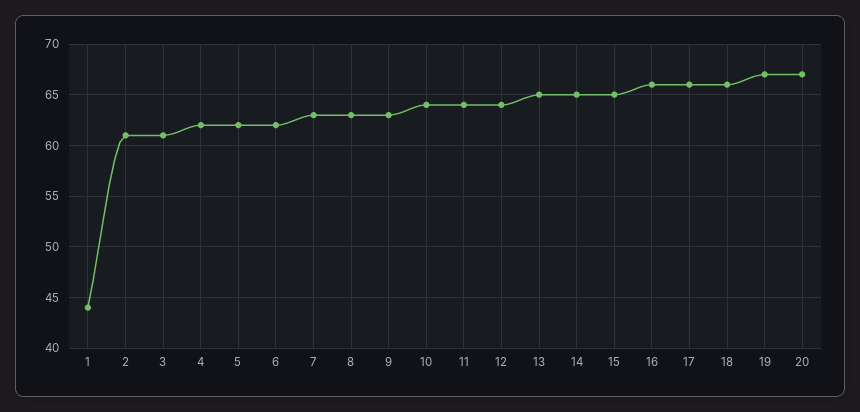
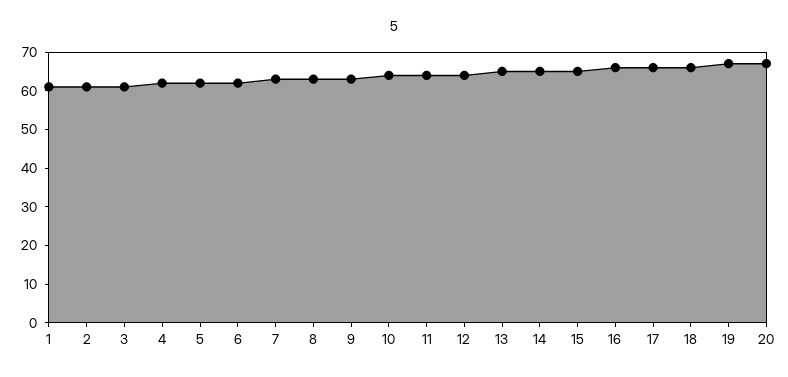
1: 44 -> 60

